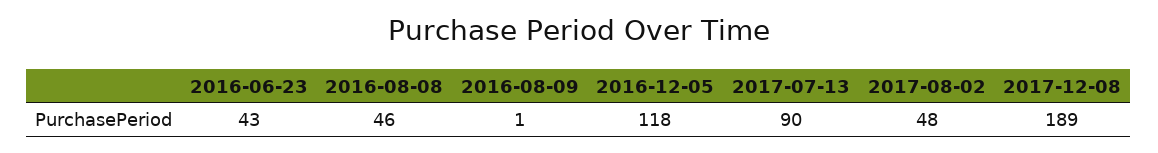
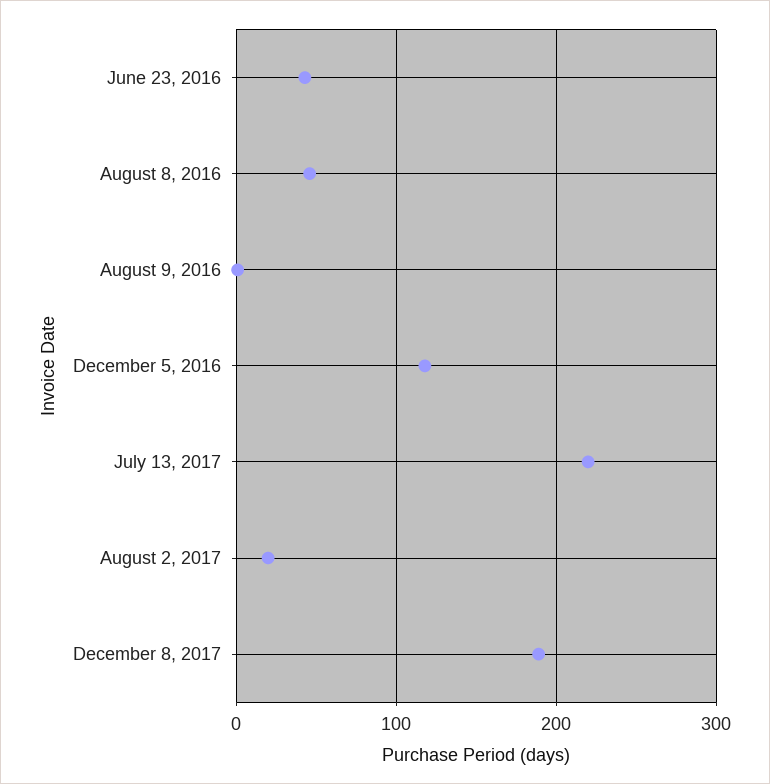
2017-07-13: 90 -> 220
2017-08-02: 48 -> 20

